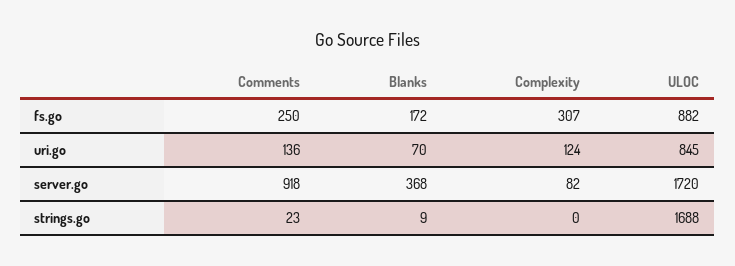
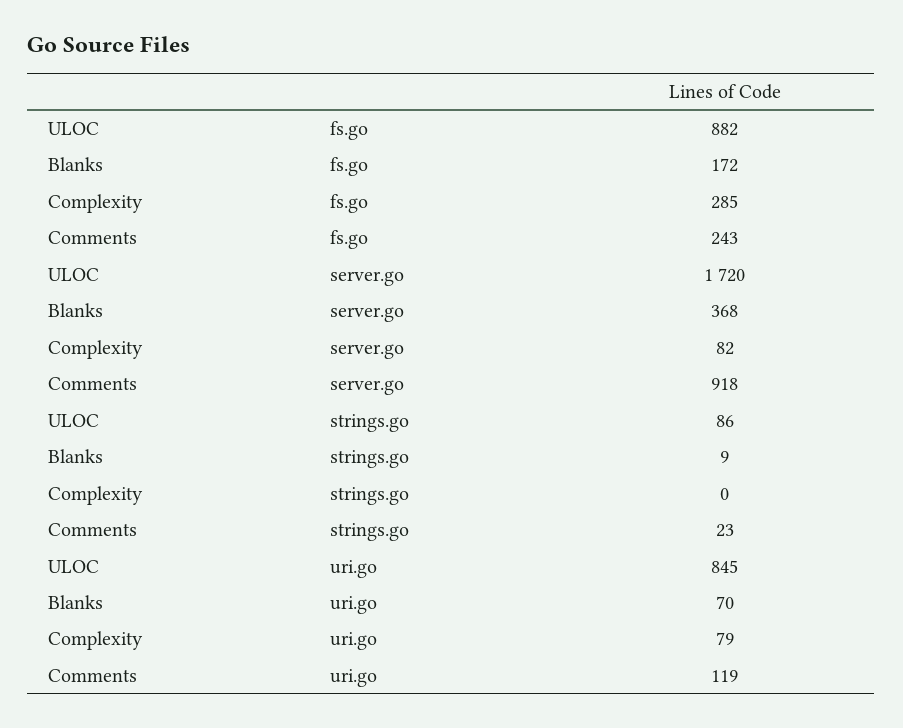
Comments, fs.go: 250 -> 243
Complexity, fs.go: 307 -> 285
Comments, uri.go: 136 -> 119
Complexity, uri.go: 124 -> 79
ULOC, strings.go: 1688 -> 86

